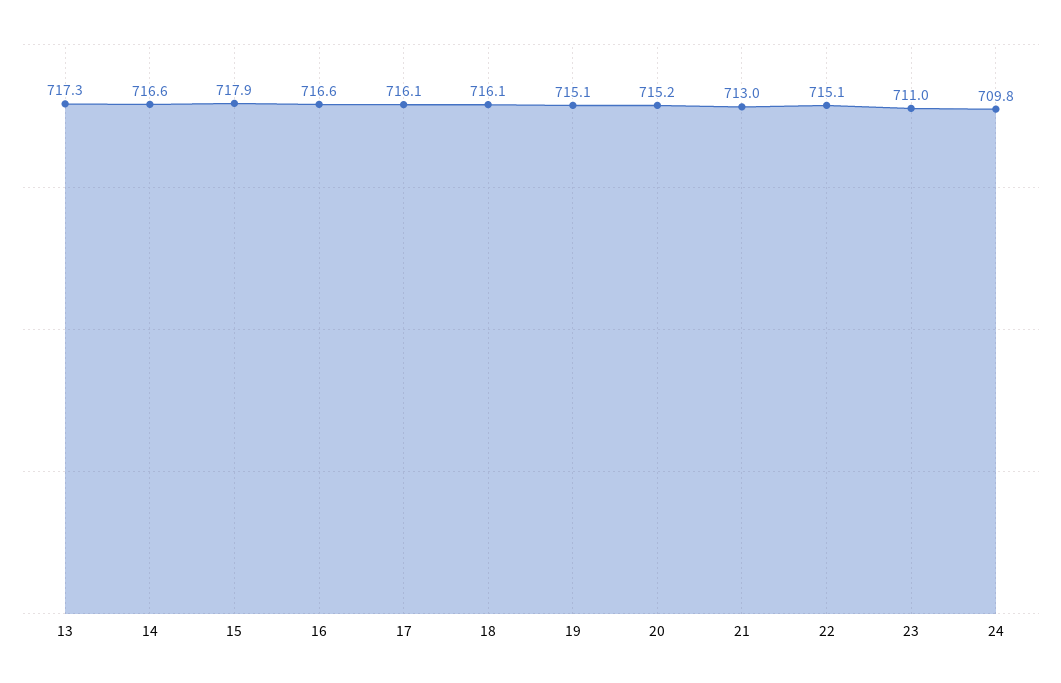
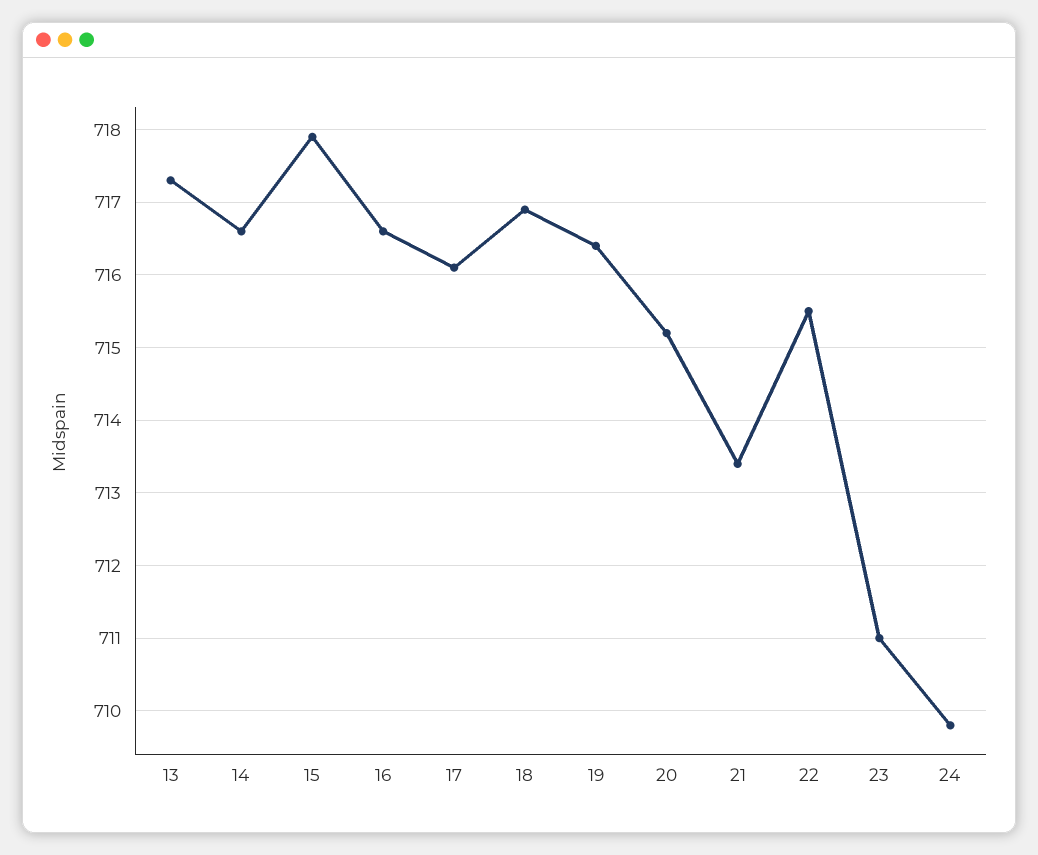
18: 716.1 -> 716.9
19: 715.1 -> 716.4
21: 713 -> 713.4
22: 715.1 -> 715.5

